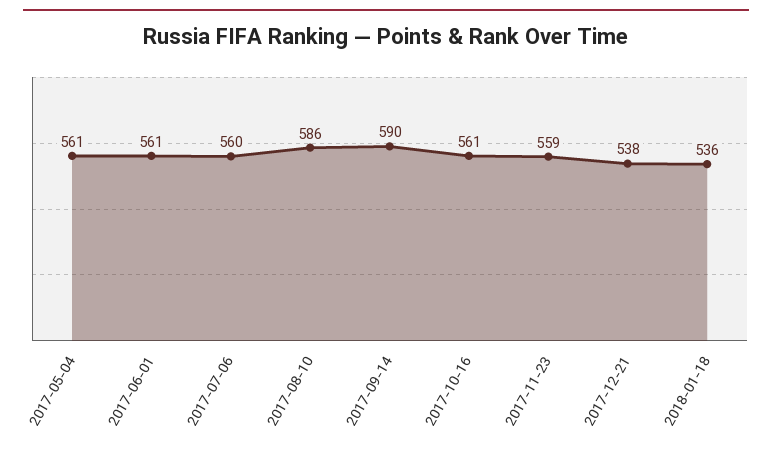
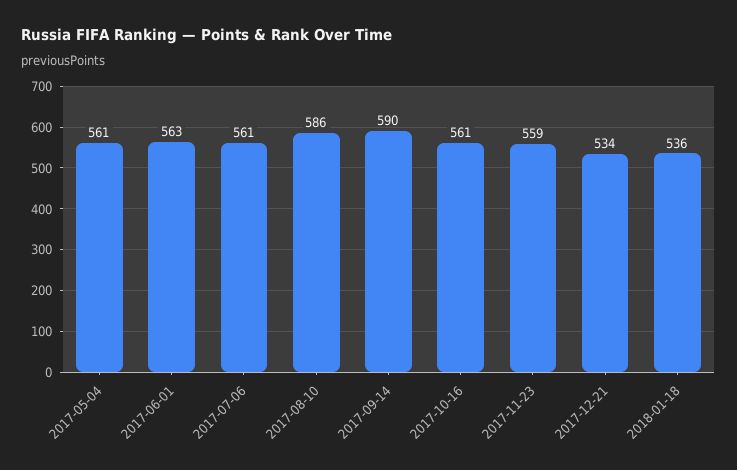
2017-06-01: 561 -> 563
2017-07-06: 560 -> 561
2017-12-21: 538 -> 534

